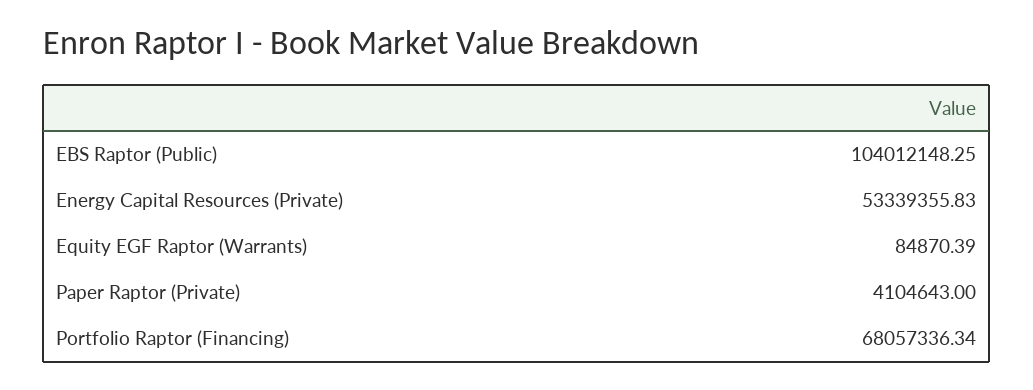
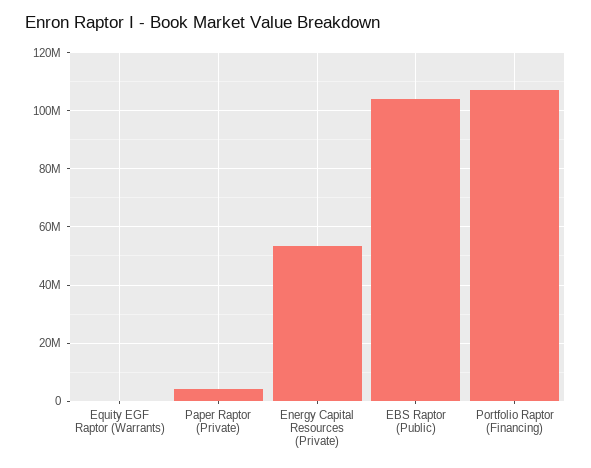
Portfolio Raptor (Financing): 68057336.34 -> 107500000

